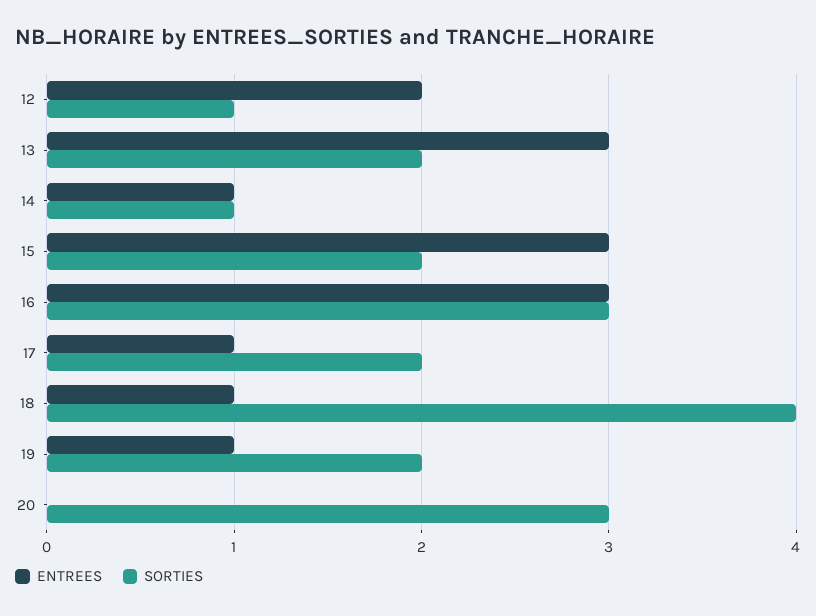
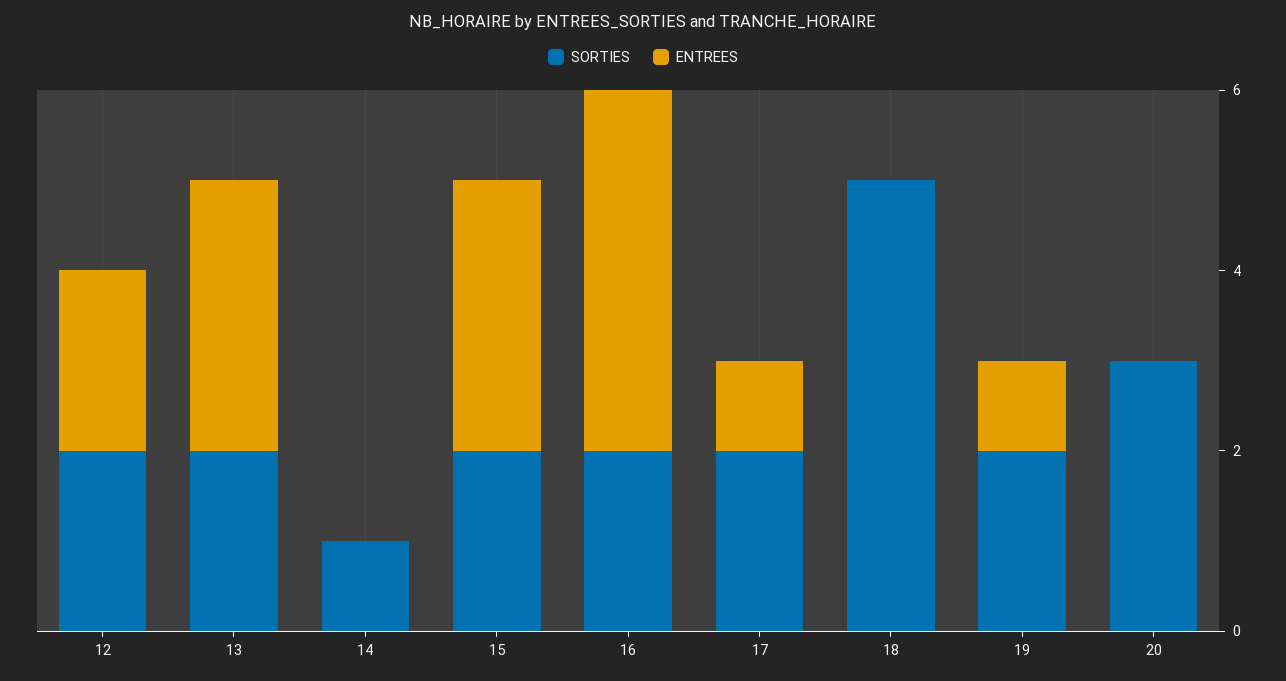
SORTIES, 12: 1 -> 2
ENTREES, 14: 1 -> 0
ENTREES, 16: 3 -> 4
SORTIES, 16: 3 -> 2
ENTREES, 18: 1 -> 0
SORTIES, 18: 4 -> 5

